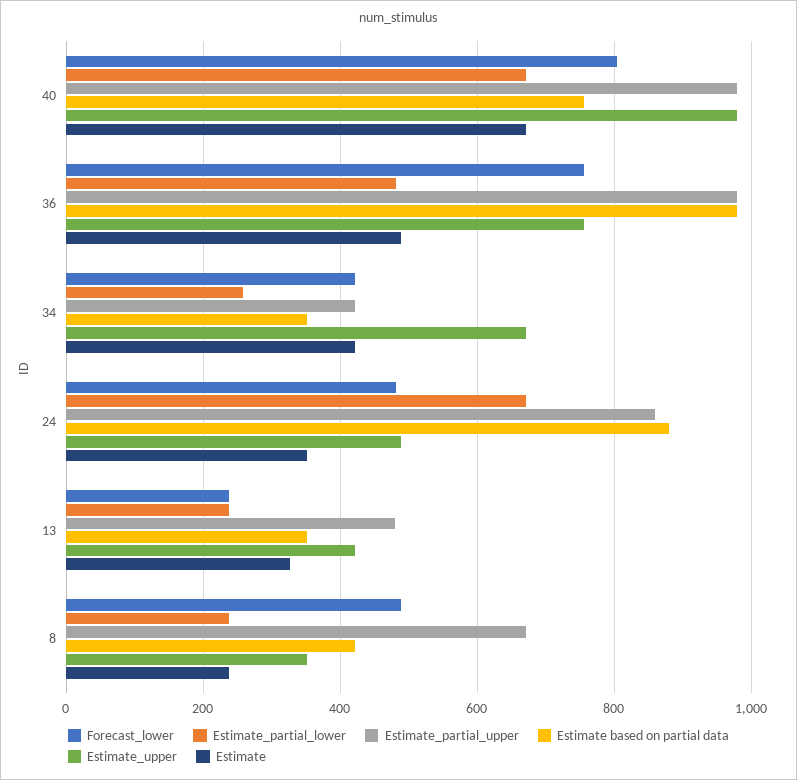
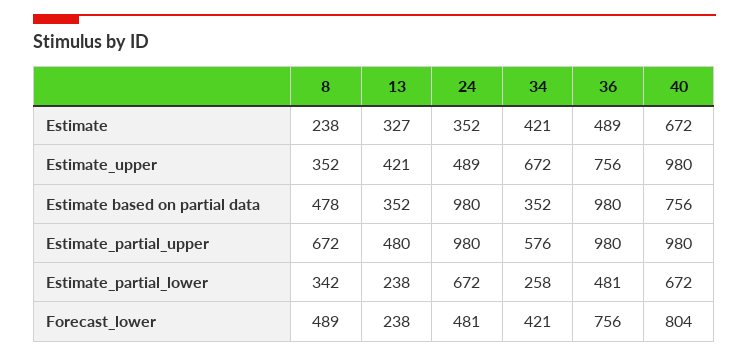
Estimate_partial_upper, 34: 420 -> 576
Estimate_partial_upper, 24: 860 -> 980
Estimate based on partial data, 24: 880 -> 980
Estimate_partial_lower, 8: 240 -> 342
Estimate based on partial data, 8: 420 -> 478

